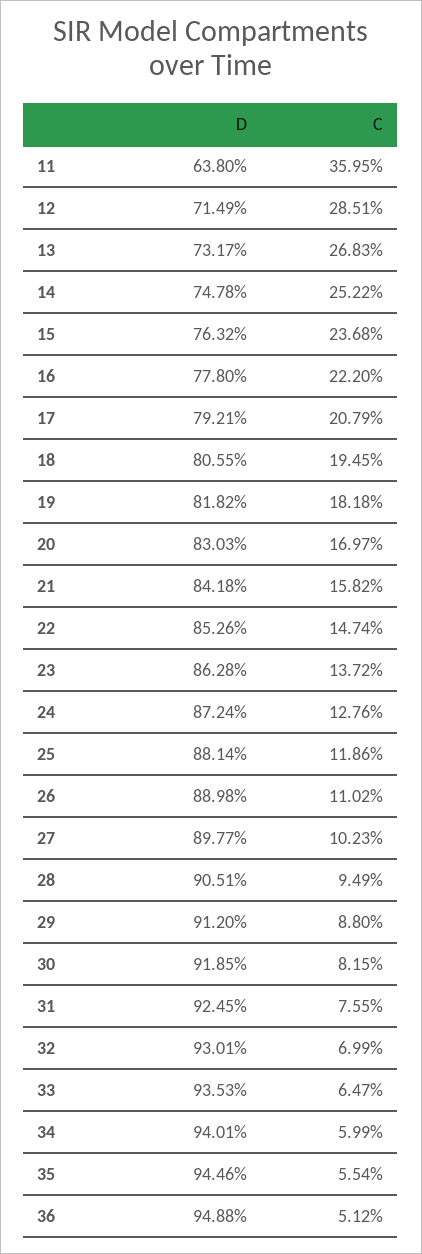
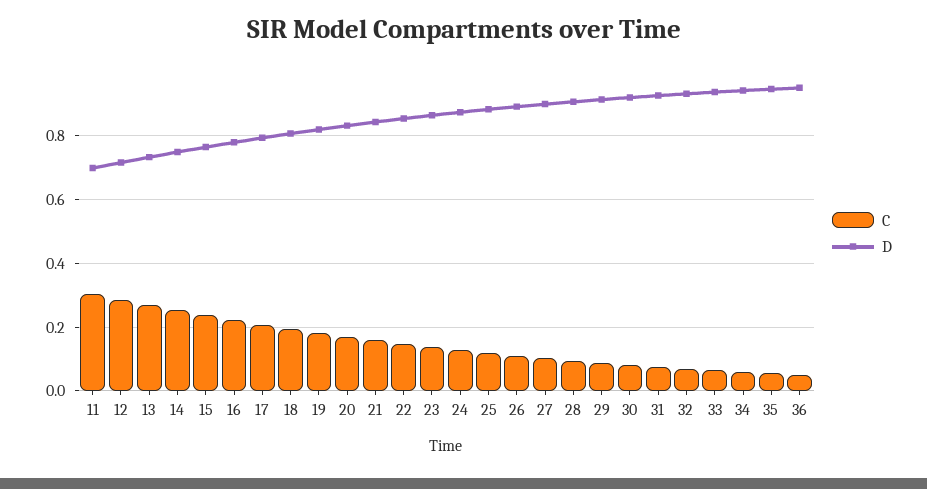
D, 11: 0.638 -> 0.7
C, 11: 0.3595 -> 0.3

